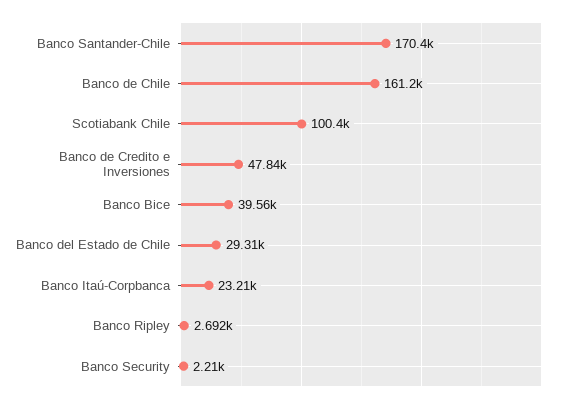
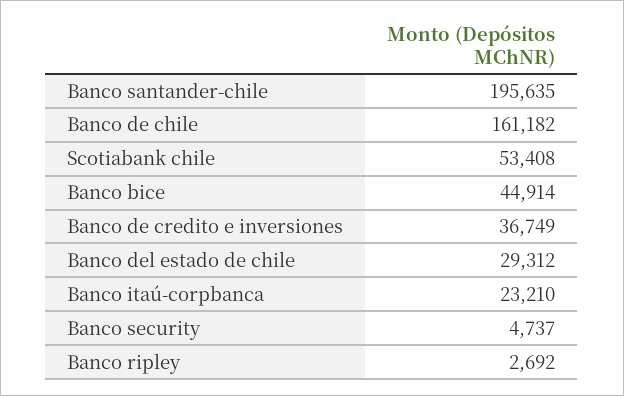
Banco Santander-Chile: 170400 -> 195635
Scotiabank Chile: 100400 -> 53408
Banco de Credito e Inversiones: 47840 -> 36749
Banco Bice: 39560 -> 44914
Banco Security: 2210 -> 4737

